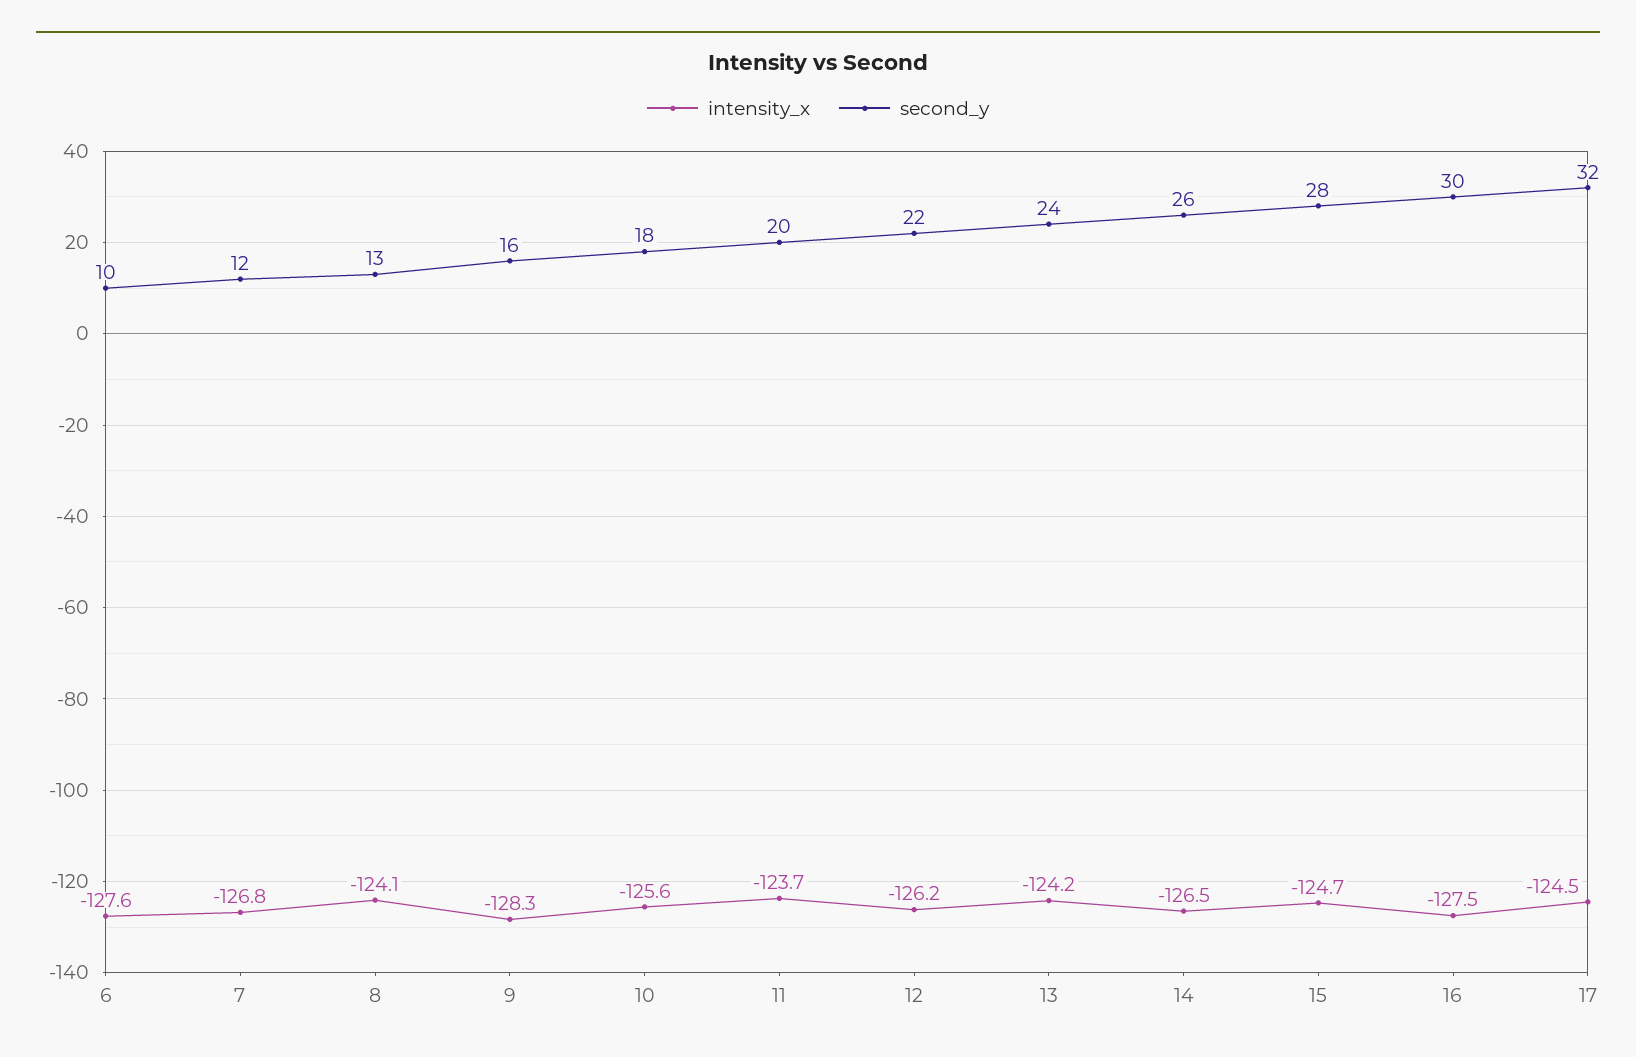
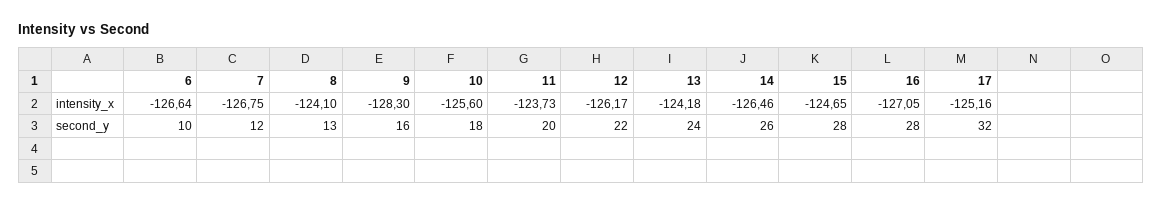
intensity_x, 6: -127.6 -> -126.64
intensity_x, 16: -127.5 -> -127.05
second_y, 16: 30 -> 28
intensity_x, 17: -124.5 -> -125.16

